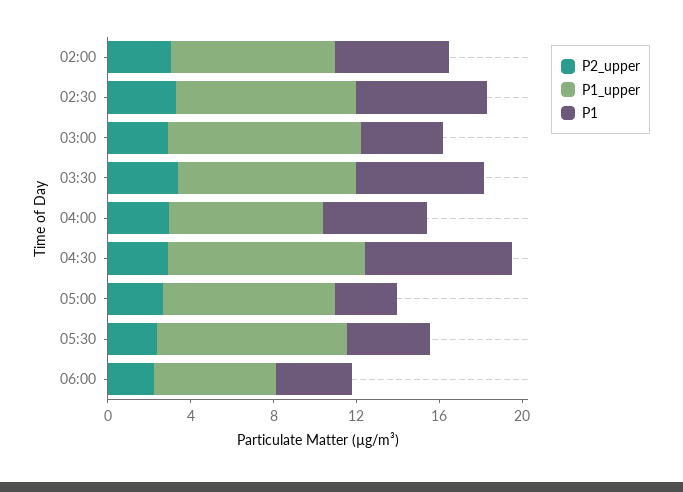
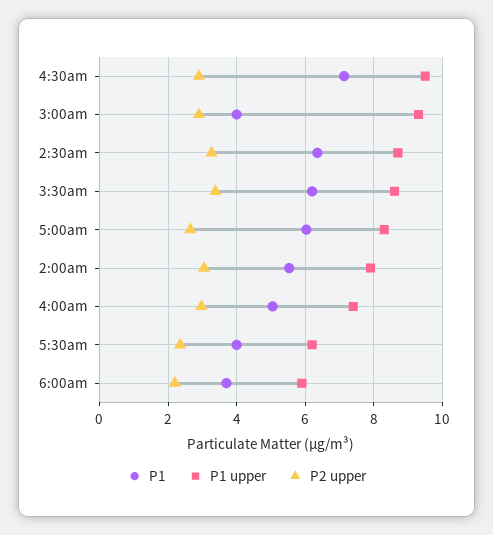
P1, 05:00: 3 -> 6
P1_upper, 05:30: 9 -> 6.2

